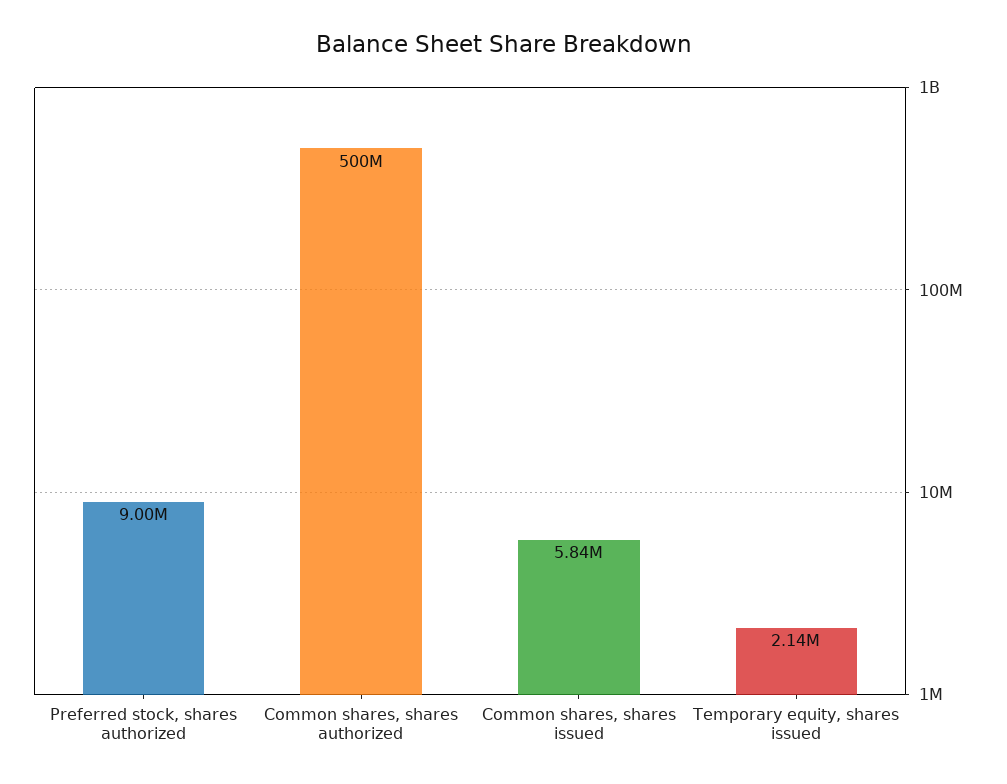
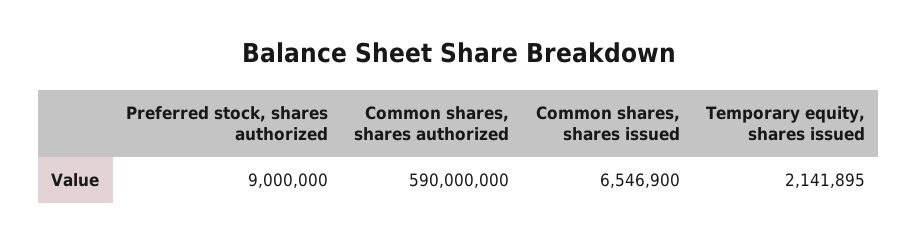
Common shares, shares authorized: 500000000 -> 590000000
Common shares, shares issued: 5840000 -> 6546900

